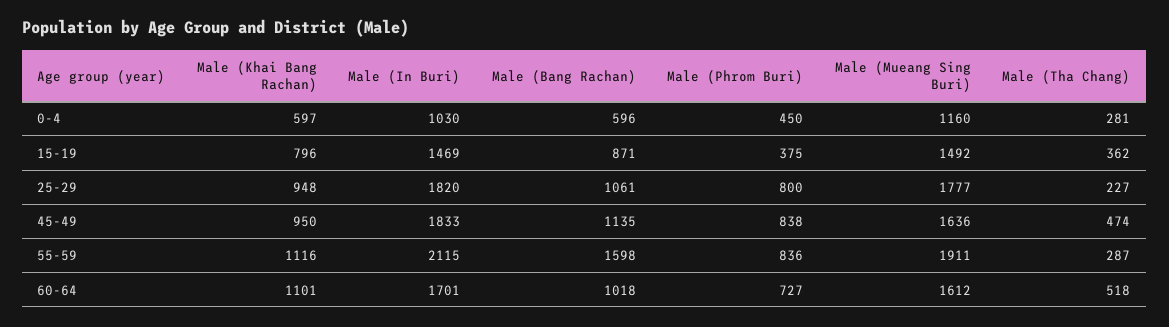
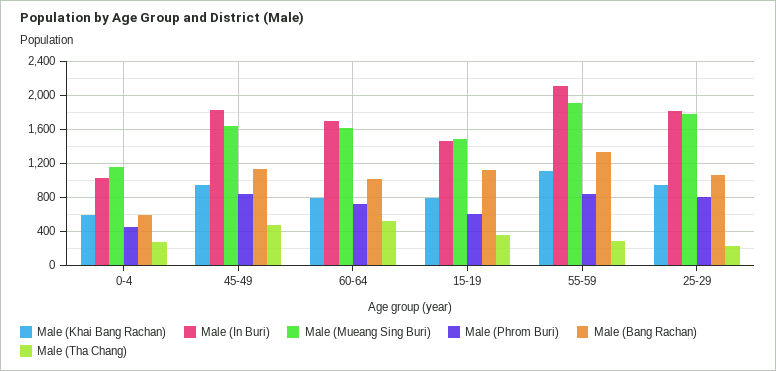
Male (Bang Rachan), 15-19: 871 -> 1100
Male (Phrom Buri), 15-19: 375 -> 600
Male (Bang Rachan), 55-59: 1598 -> 1300
Male (Khai Bang Rachan), 60-64: 1101 -> 800

